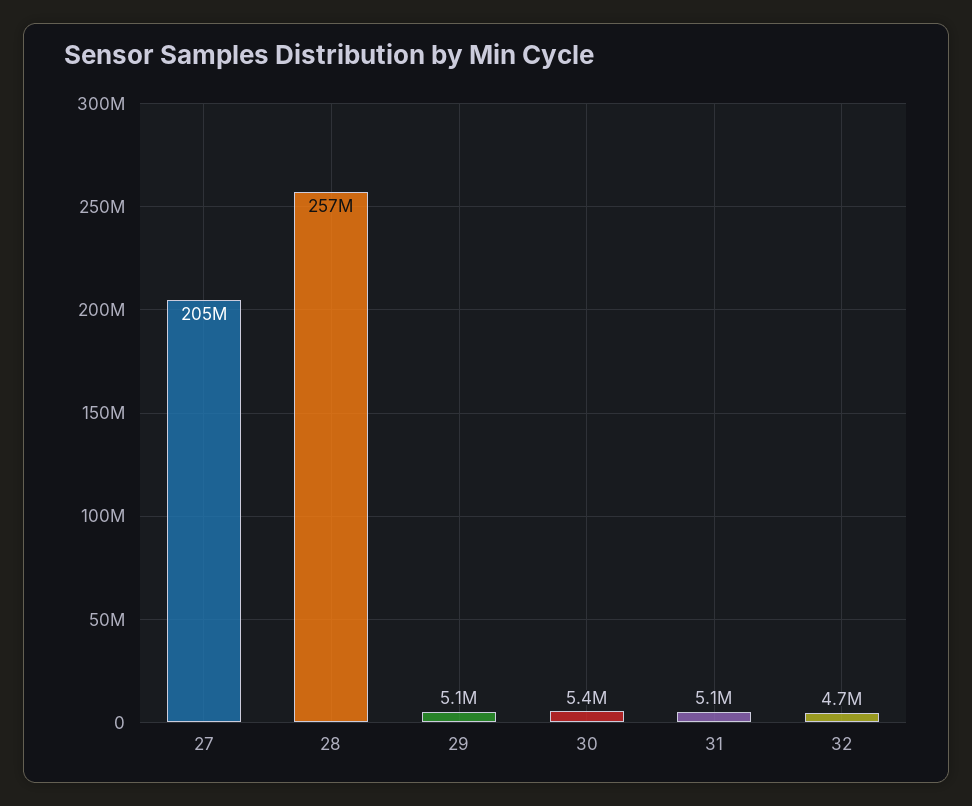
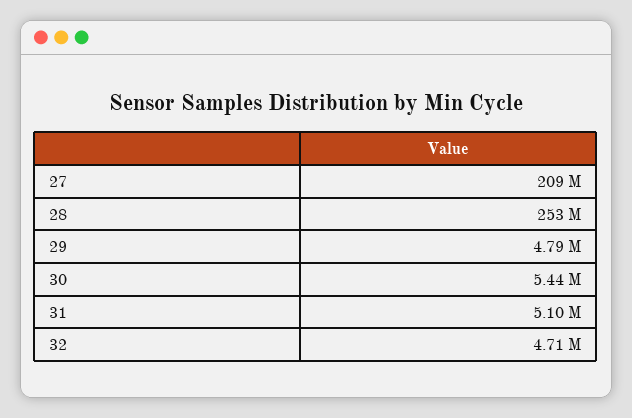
27: 205000000 -> 209000000
28: 257000000 -> 253000000
29: 5100000 -> 4790000

